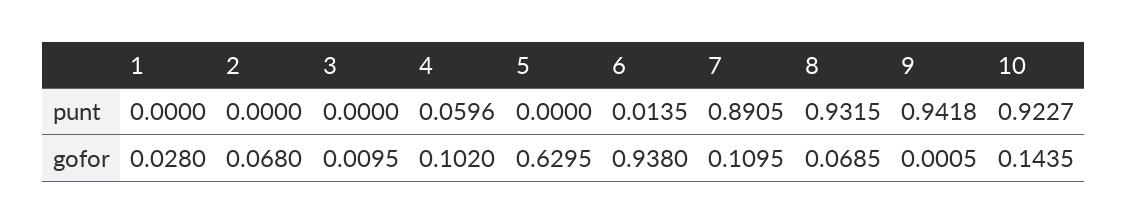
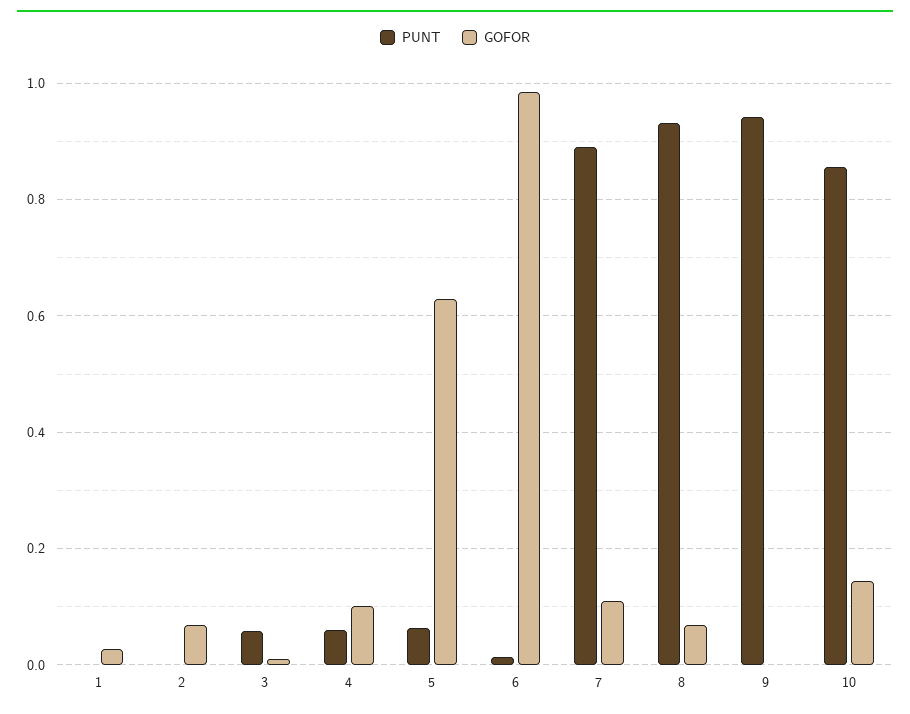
punt, 3: 0 -> 0.06
punt, 5: 0 -> 0.06
punt, 10: 0.9227 -> 0.86
gofor, 6: 0.938 -> 0.98

